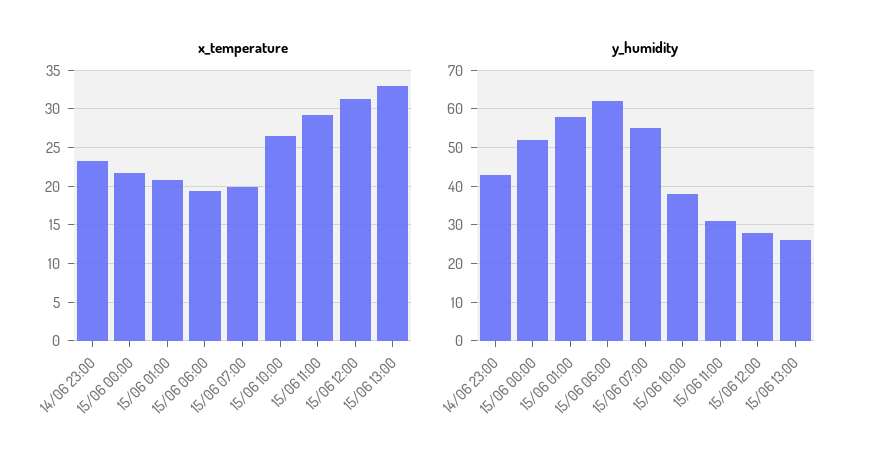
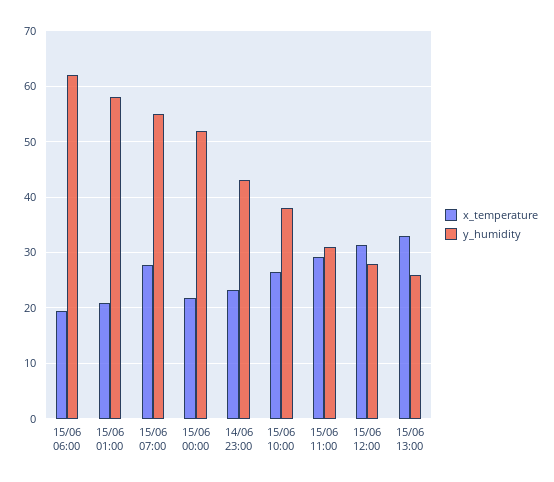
x_temperature, 15/06 07:00: 20 -> 28

